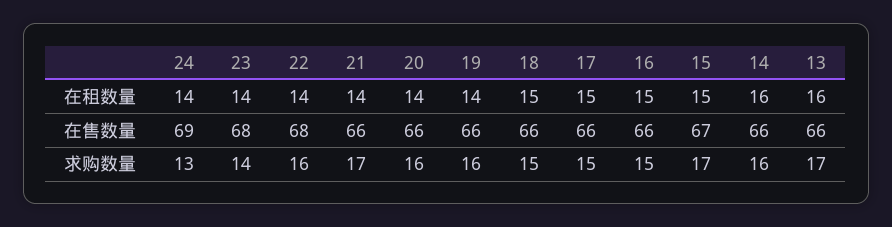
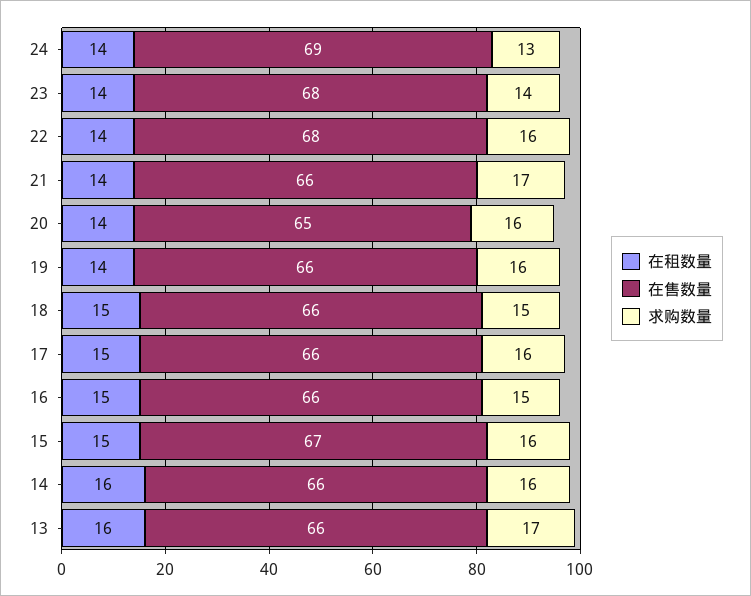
在售数量, 20: 66 -> 65
求购数量, 17: 15 -> 16
求购数量, 15: 17 -> 16

